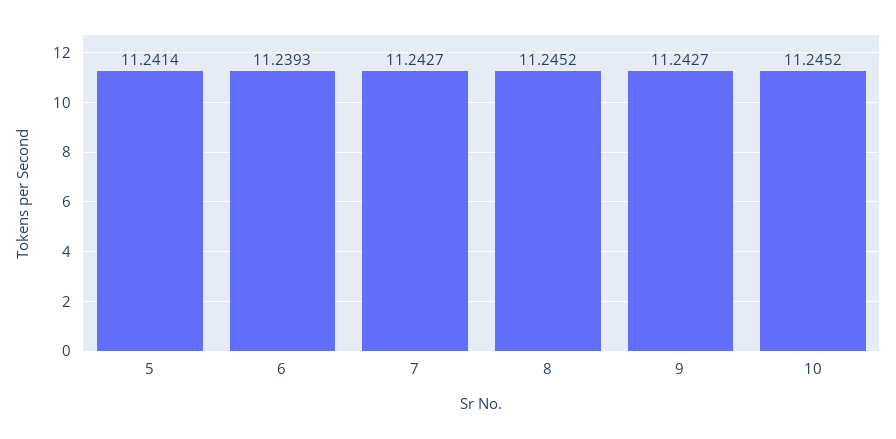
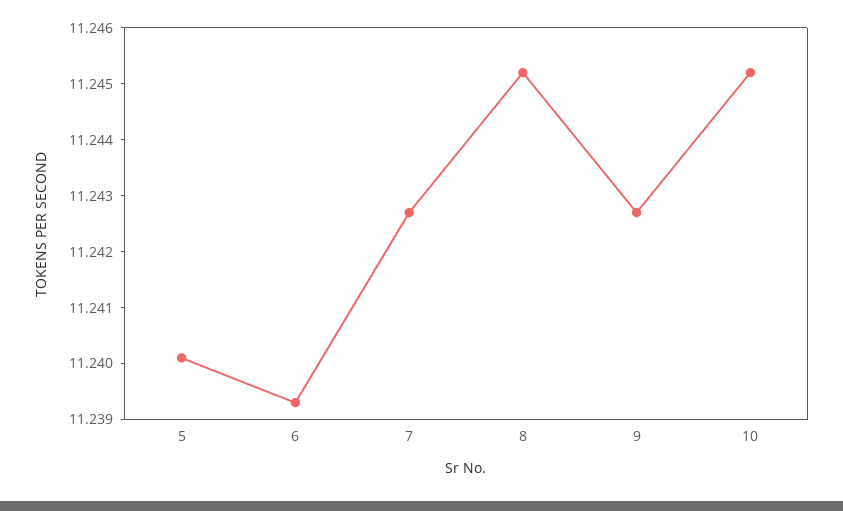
5: 11.2414 -> 11.24

